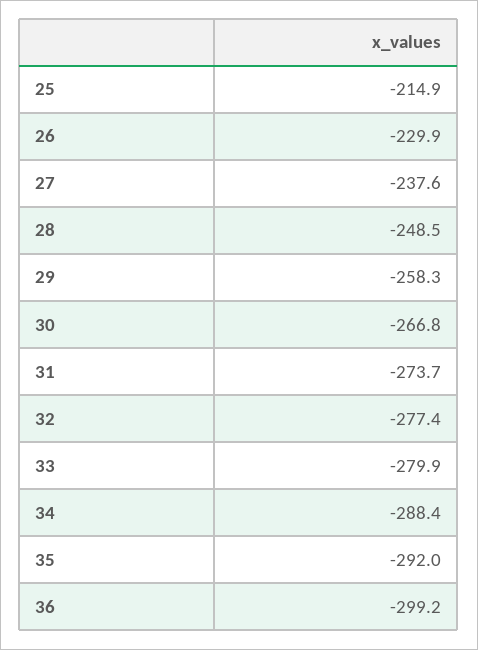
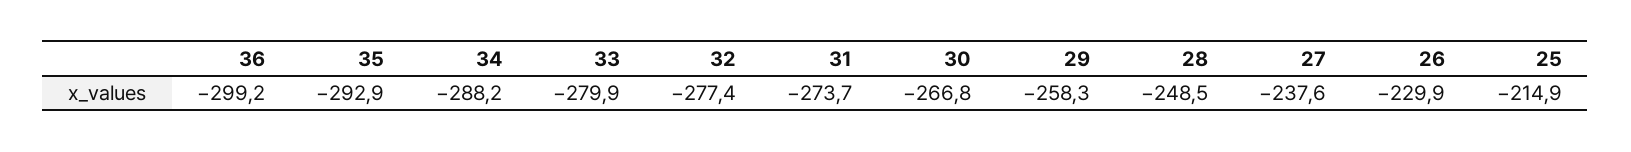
34: -288.4 -> -288.2
35: -292 -> -292.9

